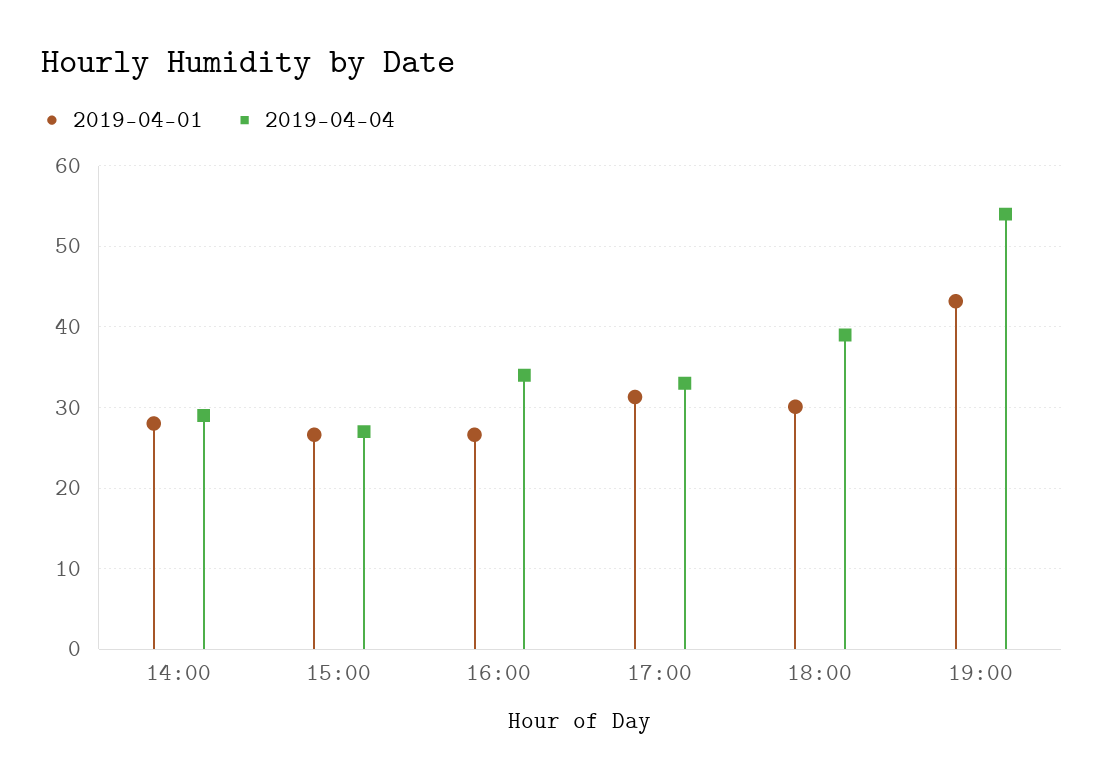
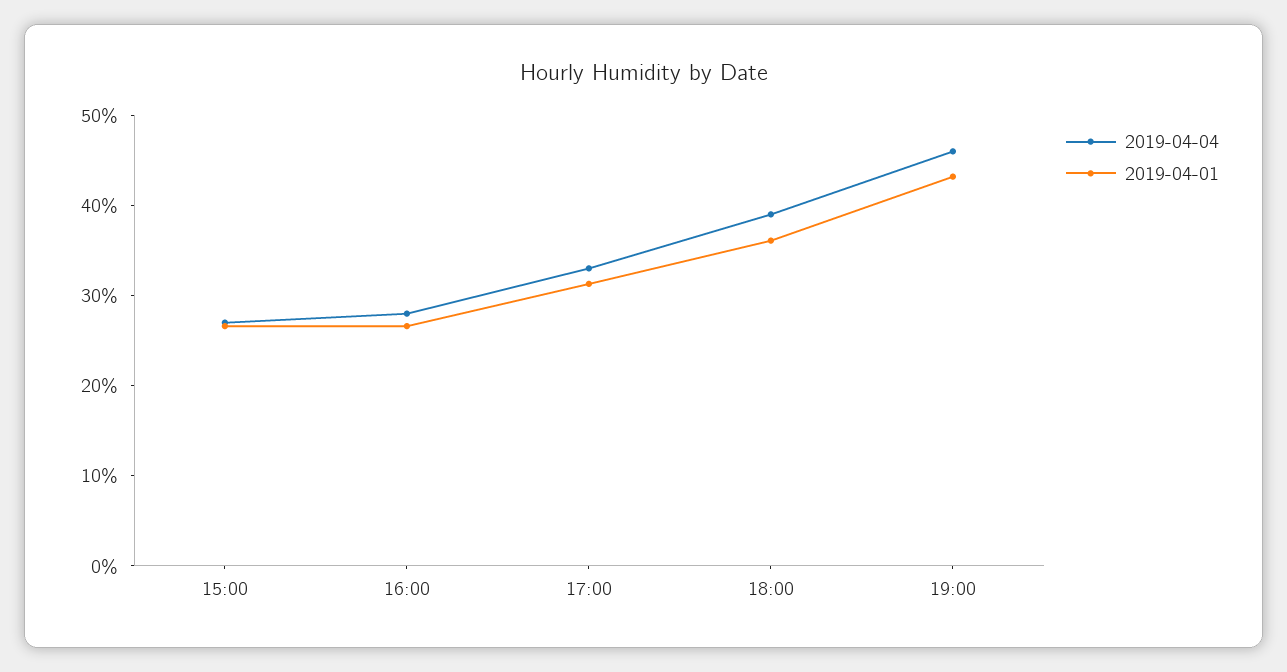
2019-04-01, 14:00: 28 -> none
2019-04-04, 14:00: 29 -> none
2019-04-04, 16:00: 34 -> 28
2019-04-01, 18:00: 30 -> 36
2019-04-04, 19:00: 54 -> 46

